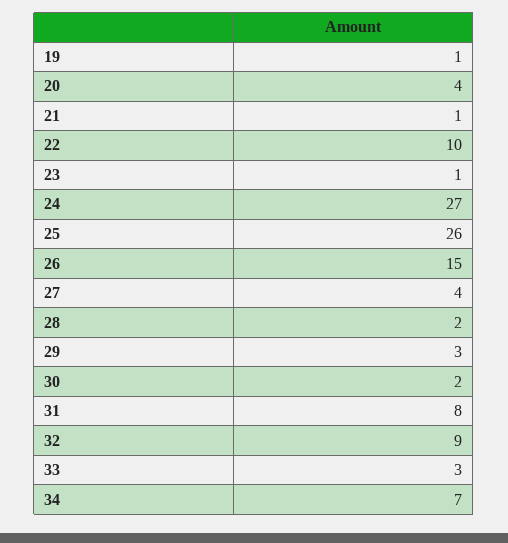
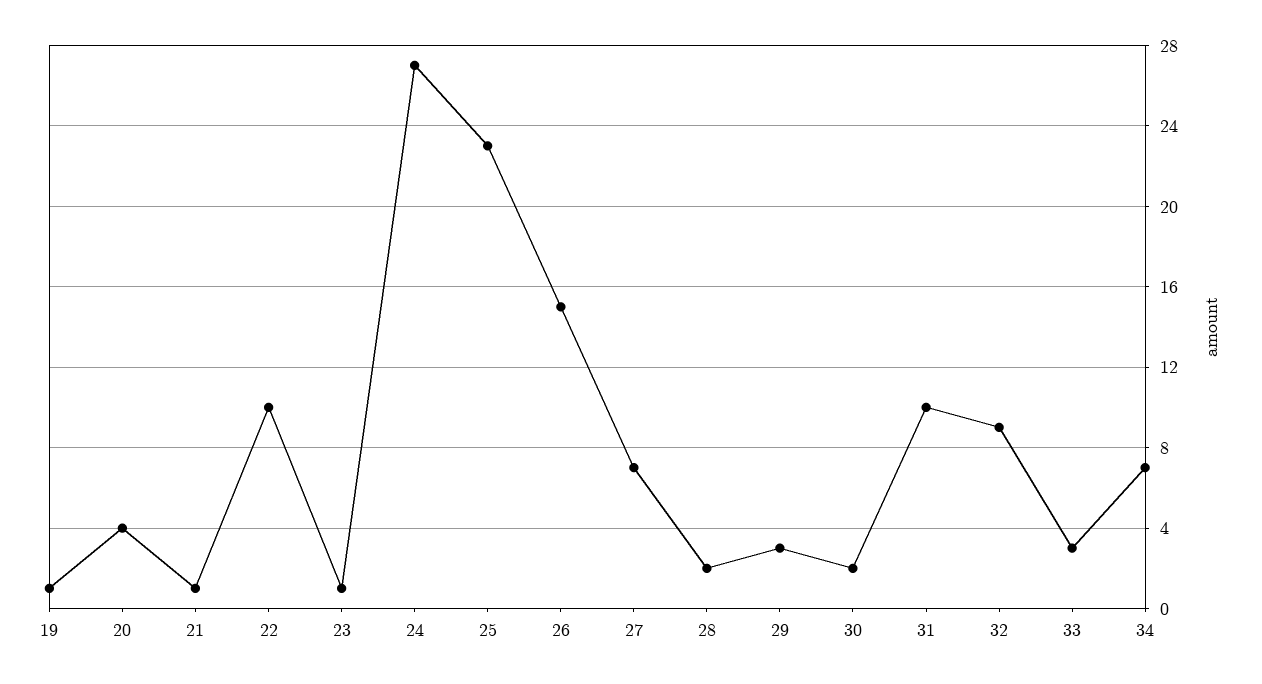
25: 26 -> 23
27: 4 -> 7
31: 8 -> 10

